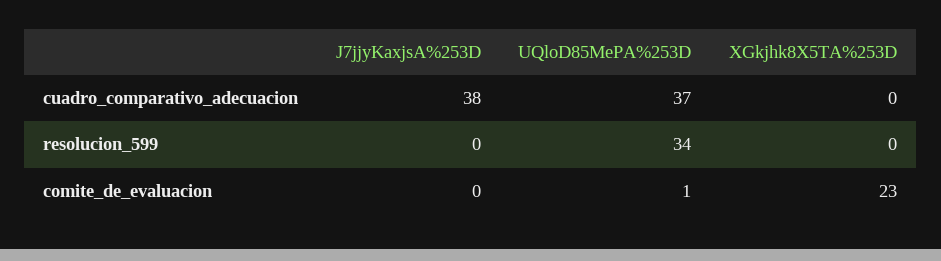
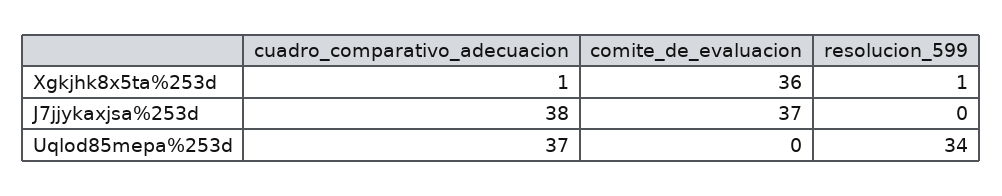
XGkjhk8X5TA%253D, cuadro_comparativo_adecuacion: 0 -> 1
XGkjhk8X5TA%253D, resolucion_599: 0 -> 1
J7jjyKaxjsA%253D, comite_de_evaluacion: 0 -> 37
UQloD85MePA%253D, comite_de_evaluacion: 1 -> 0
XGkjhk8X5TA%253D, comite_de_evaluacion: 23 -> 36

